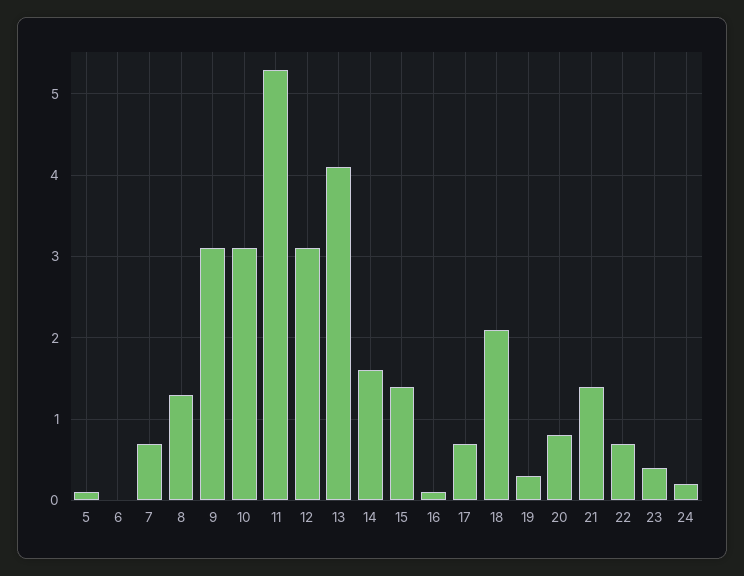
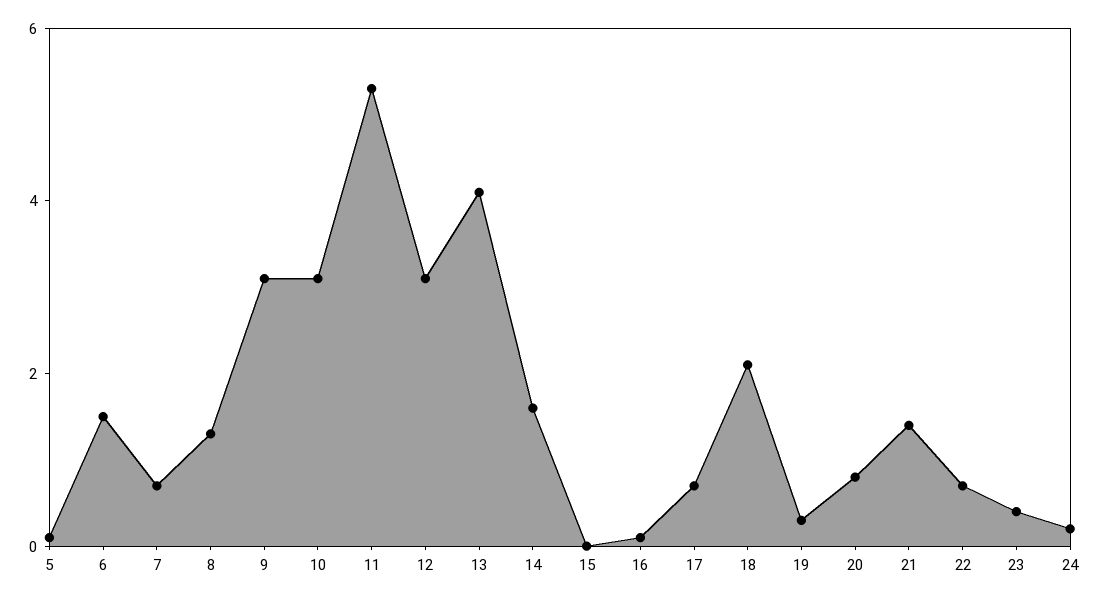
6: 0 -> 1.5
15: 1.4 -> 0

